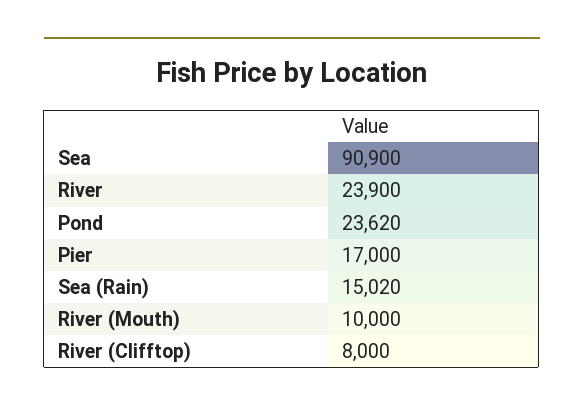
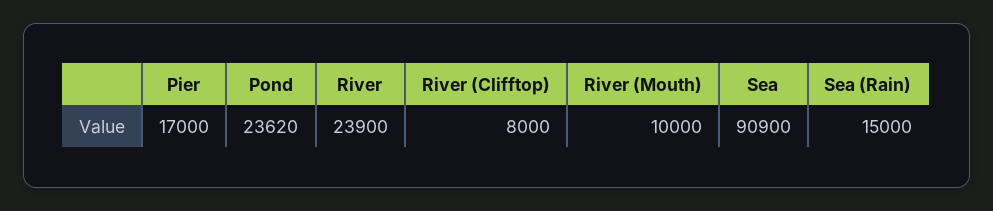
Sea (Rain): 15020 -> 15000

